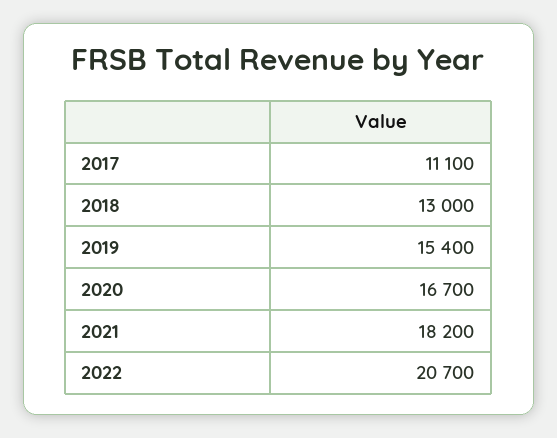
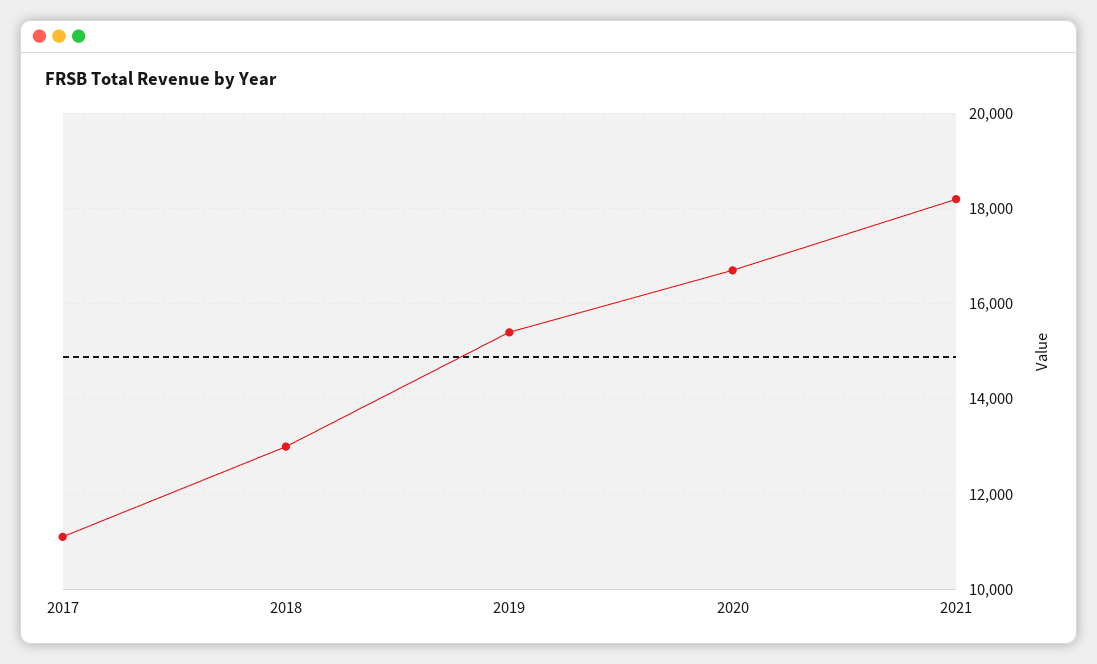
2022: 20700 -> none

